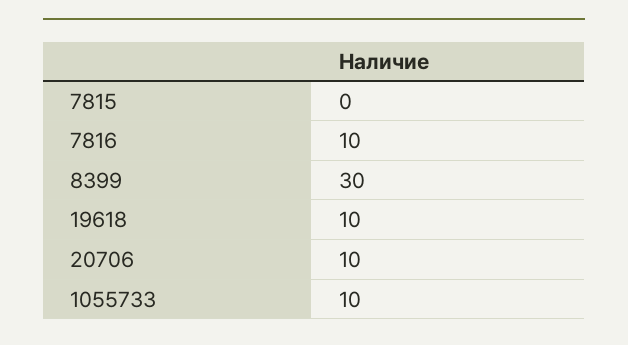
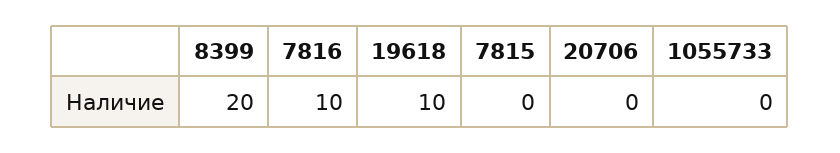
8399: 30 -> 20
20706: 10 -> 0
1055733: 10 -> 0

